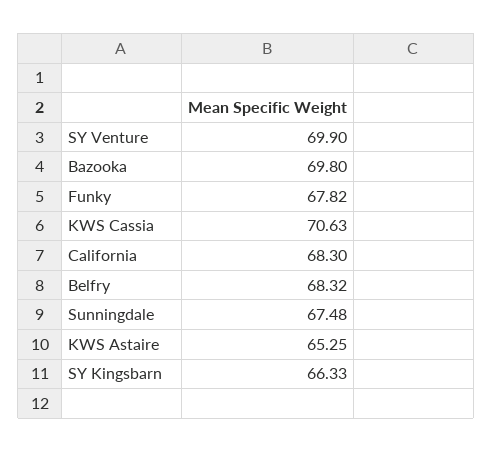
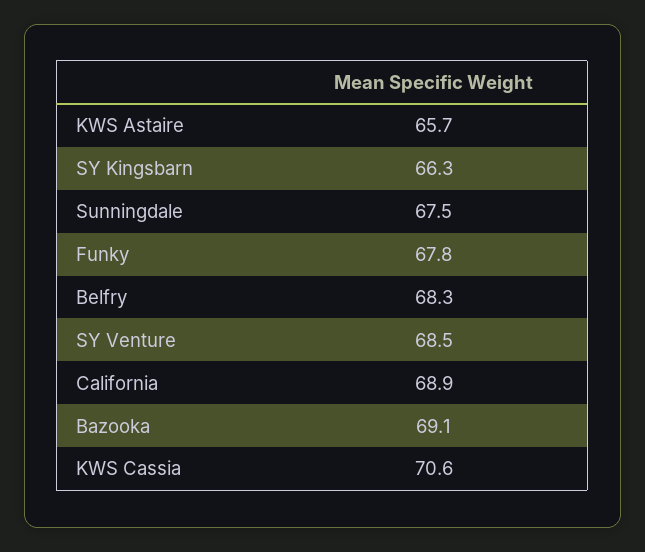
SY Venture: 69.9 -> 68.5
Bazooka: 69.8 -> 69.1
California: 68.3 -> 68.9
KWS Astaire: 65.25 -> 65.7

